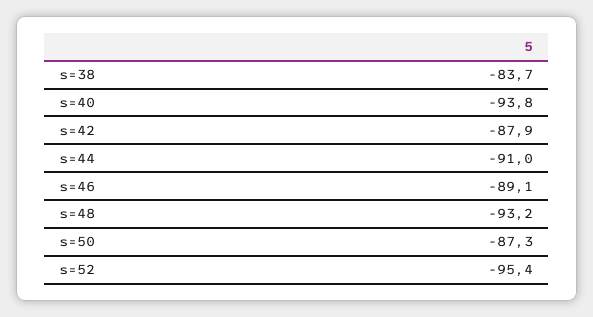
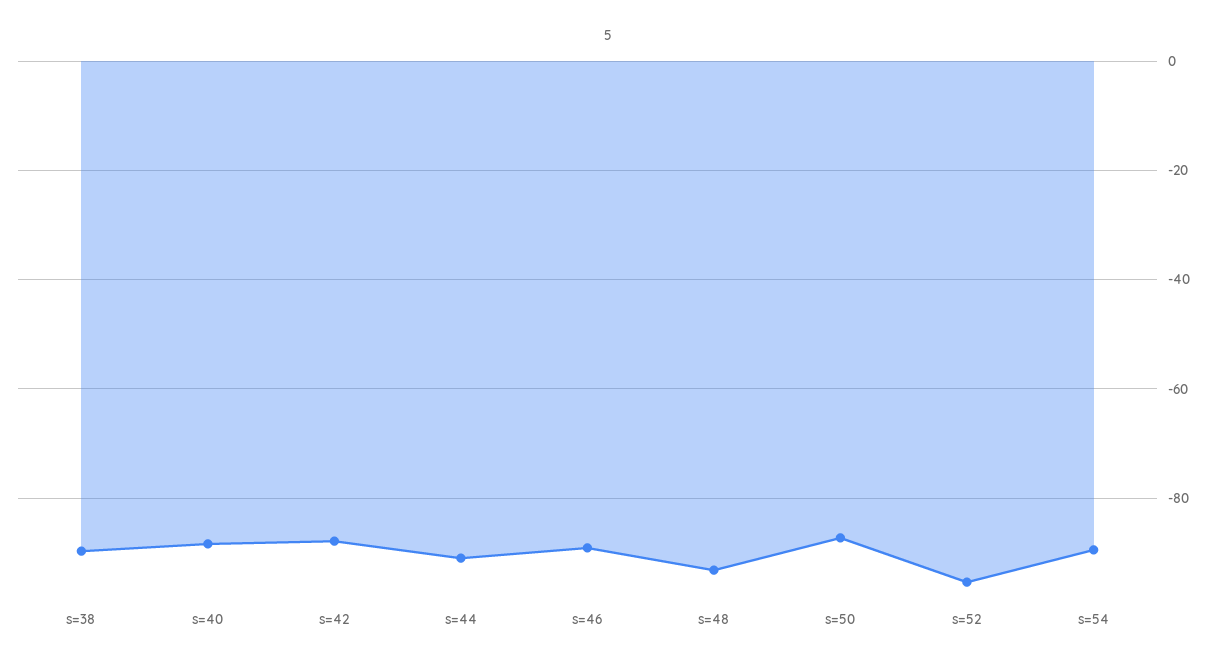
s=38: -83.7 -> -90
s=40: -93.8 -> -88
s=54: none -> -90

